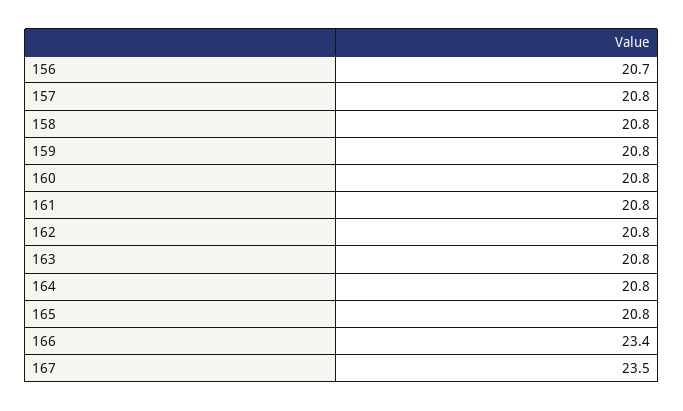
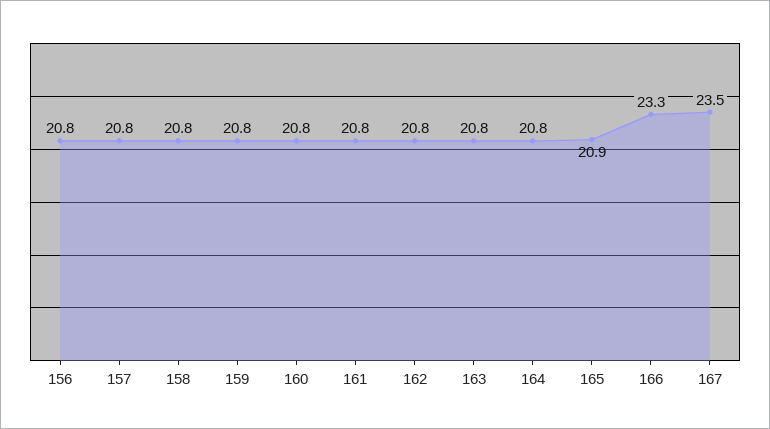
156: 20.7 -> 20.8
165: 20.8 -> 20.9
166: 23.4 -> 23.3

